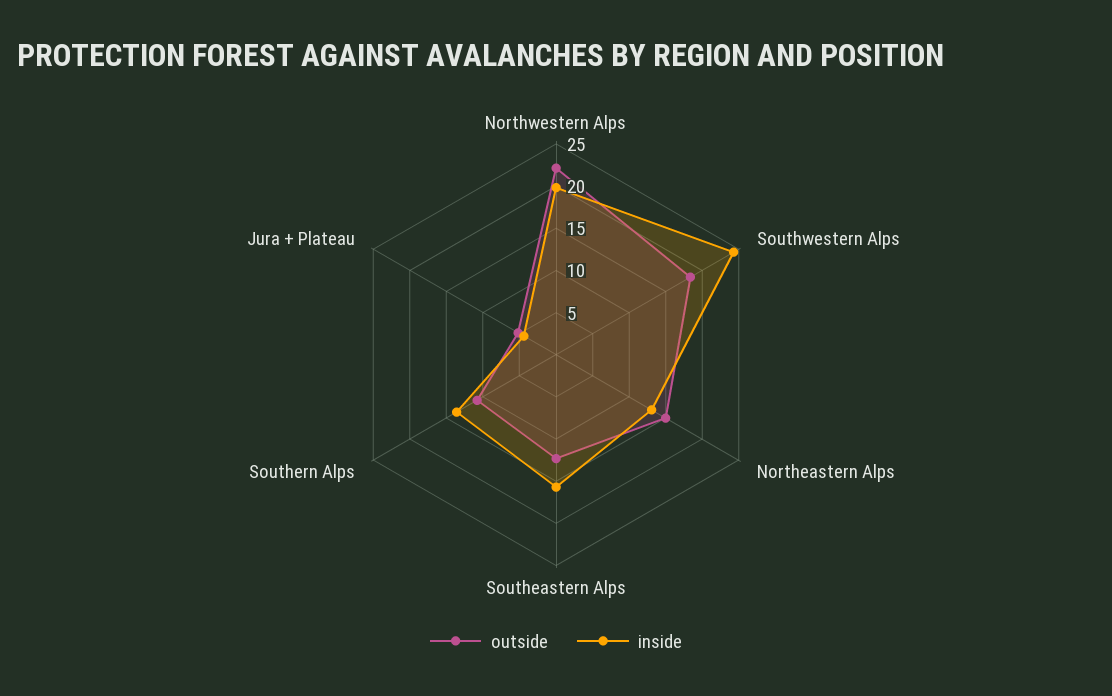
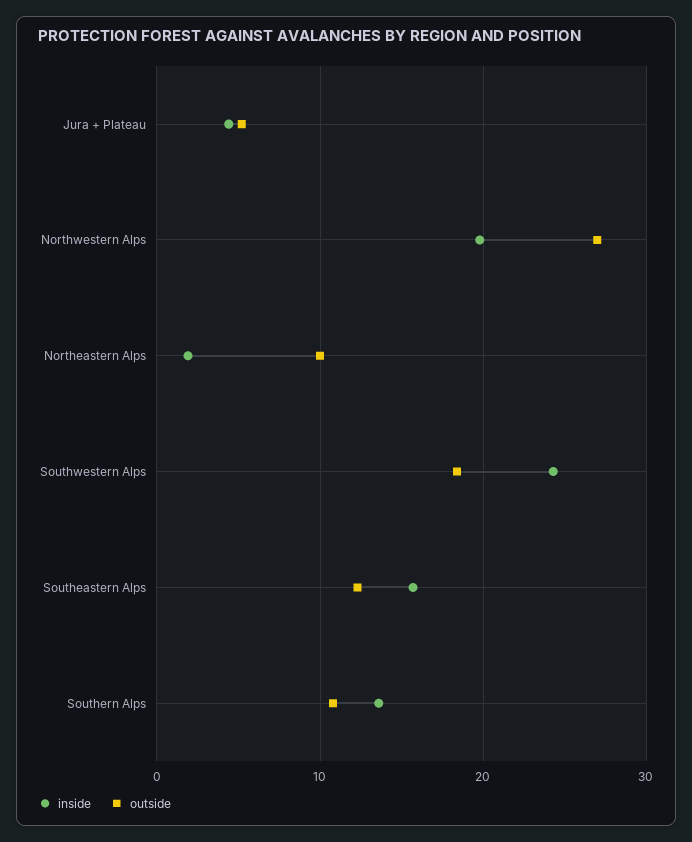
outside, Northwestern Alps: 22 -> 27
outside, Northeastern Alps: 15 -> 10
inside, Northeastern Alps: 13 -> 2

